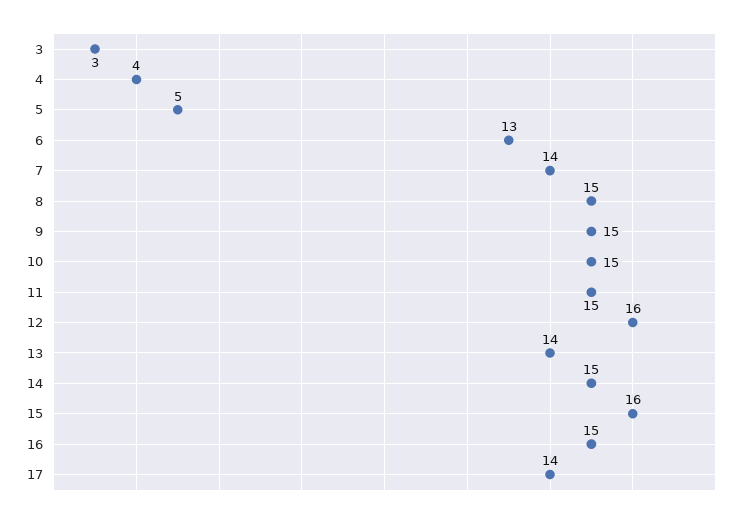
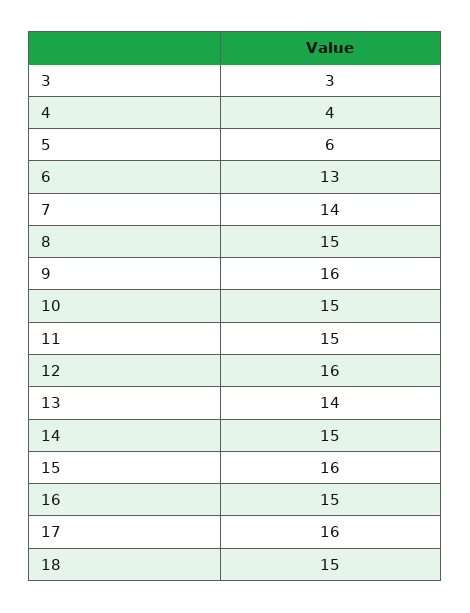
5: 5 -> 6
9: 15 -> 16
17: 14 -> 16
18: none -> 15

